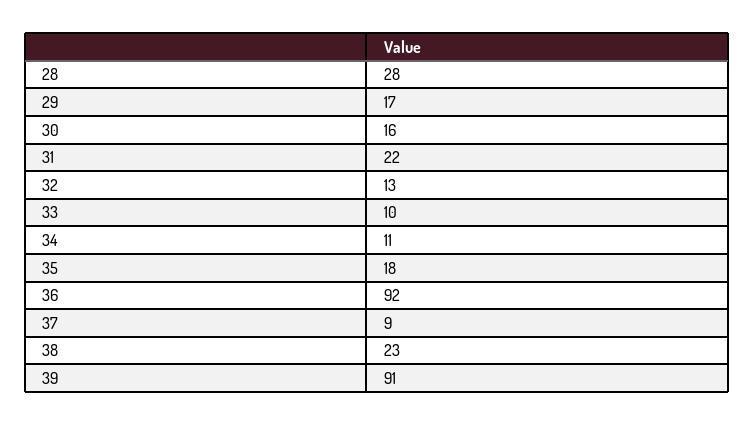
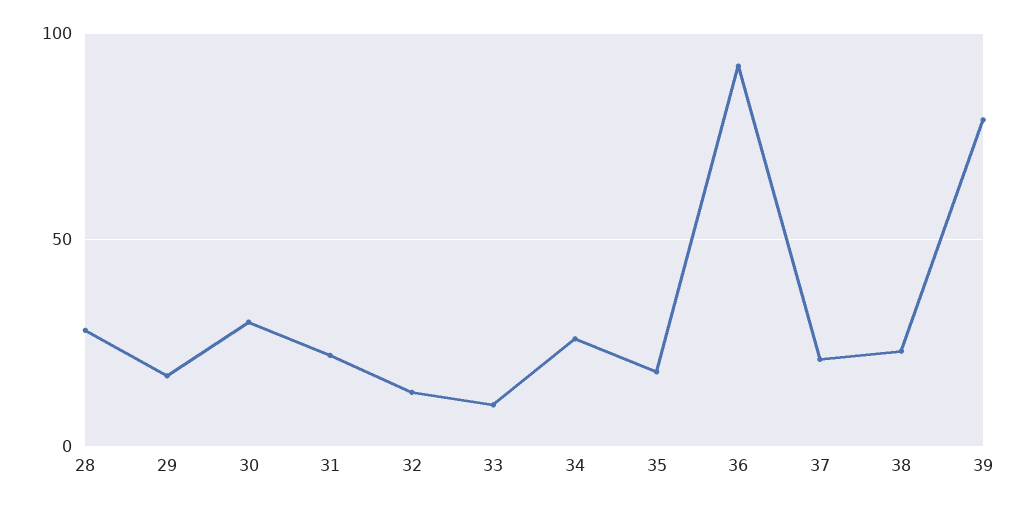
30: 16 -> 30
34: 11 -> 25
37: 9 -> 20
39: 91 -> 80

